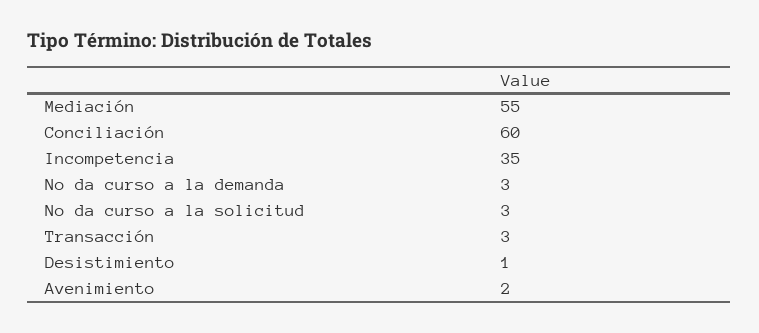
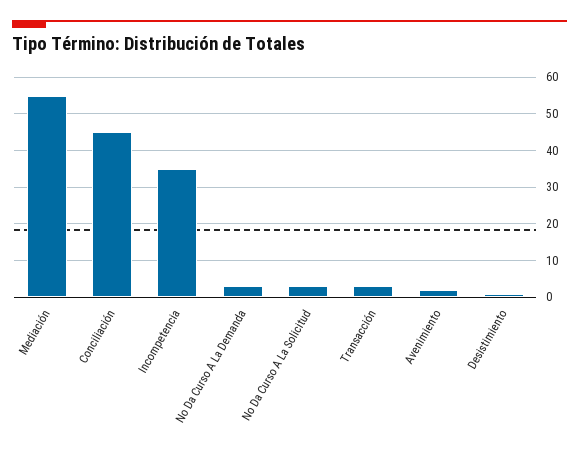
Conciliación: 60 -> 45

